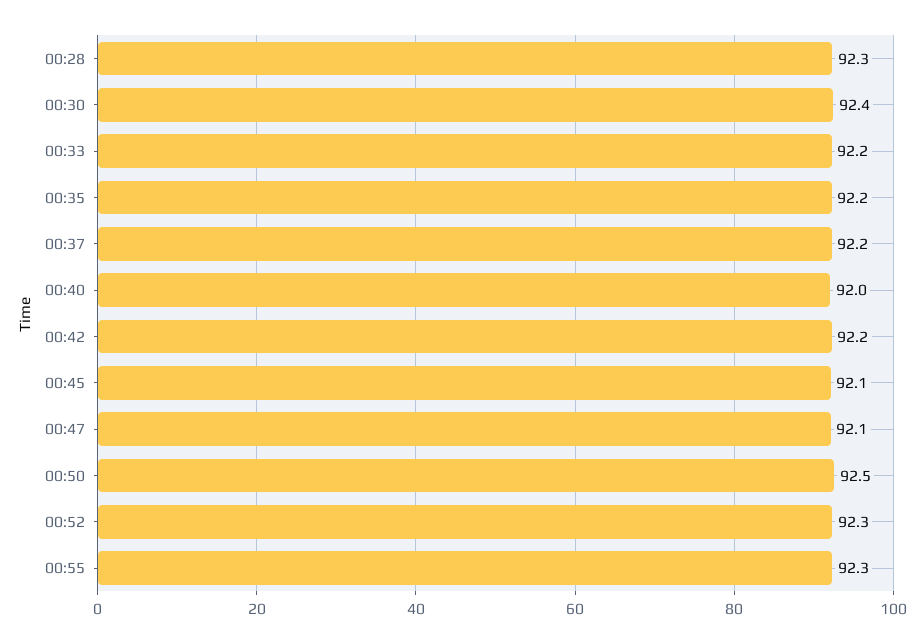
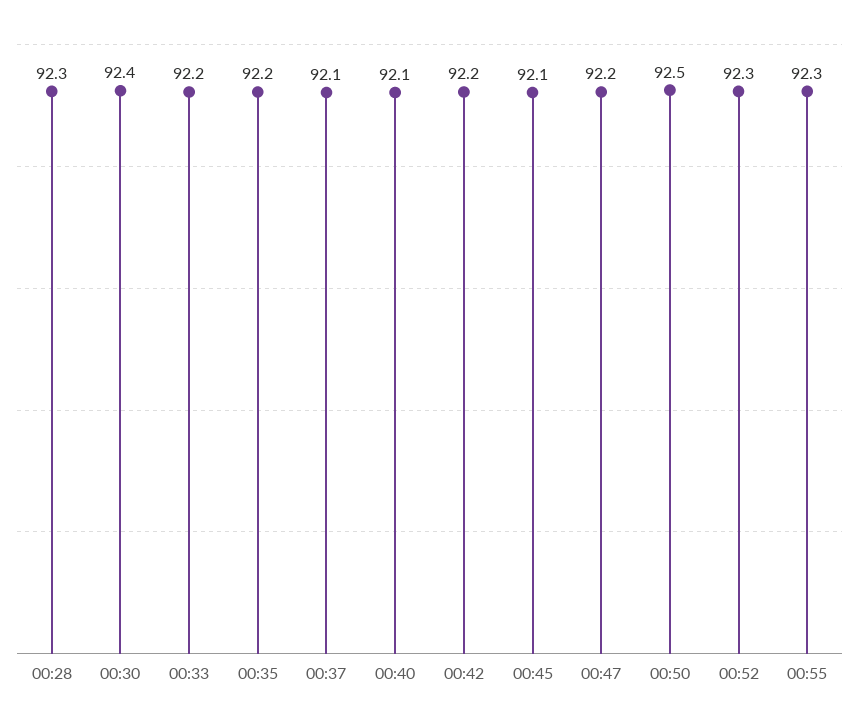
00:37: 92.2 -> 92.1
00:40: 92 -> 92.1
00:47: 92.1 -> 92.2

